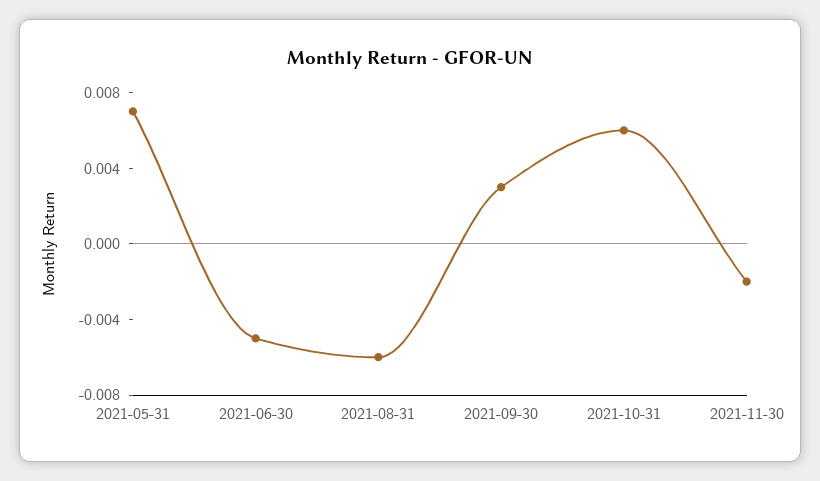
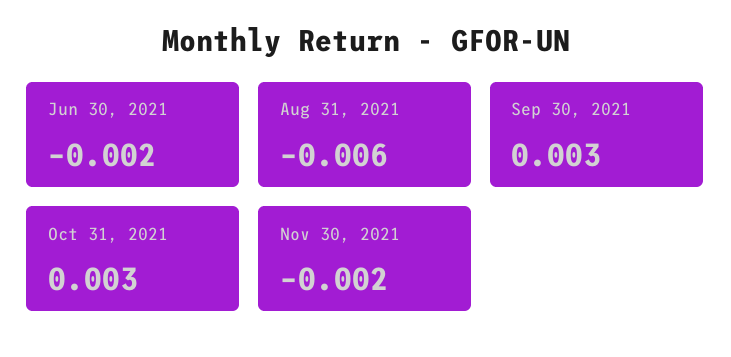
2021-05-31: 0.007 -> none
2021-06-30: -0.005 -> -0.002
2021-10-31: 0.006 -> 0.003

